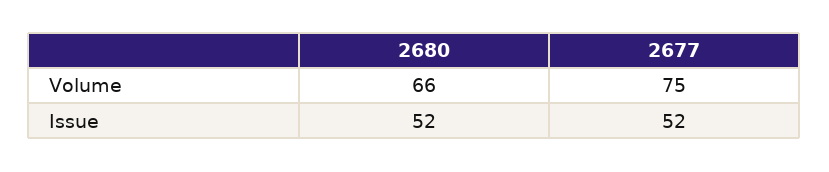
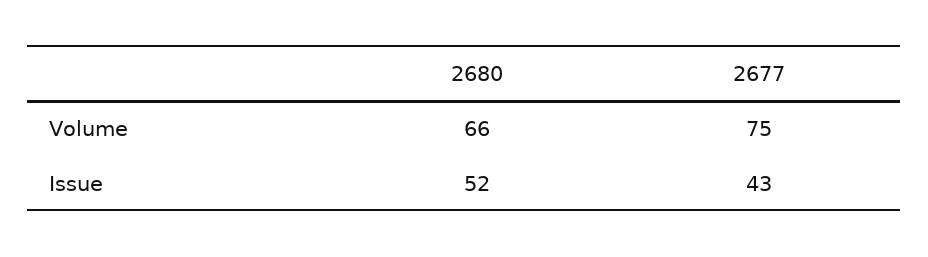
2677, Issue: 52 -> 43

